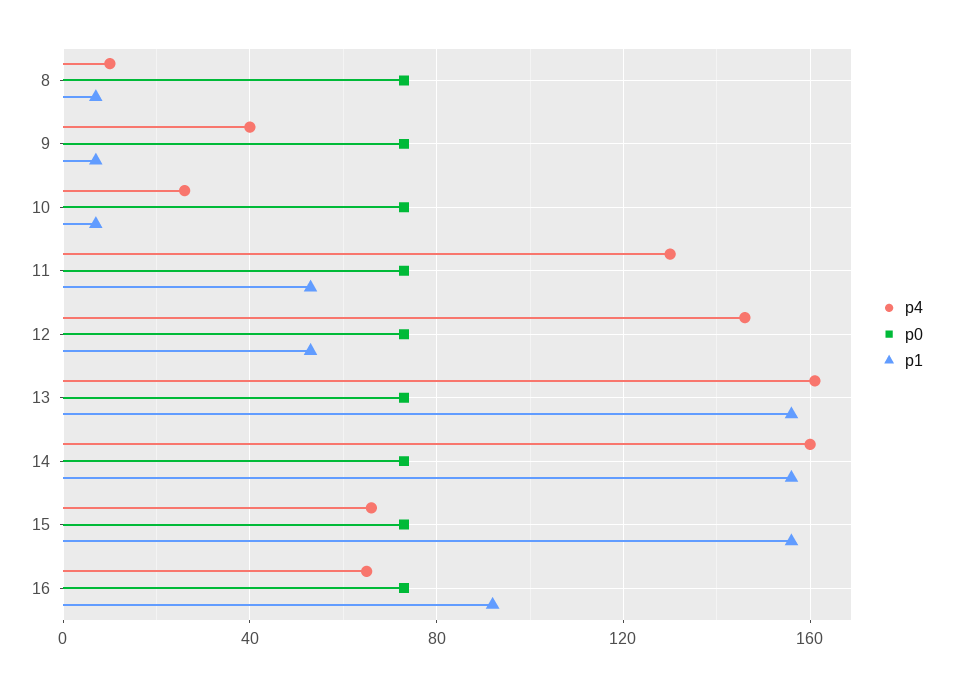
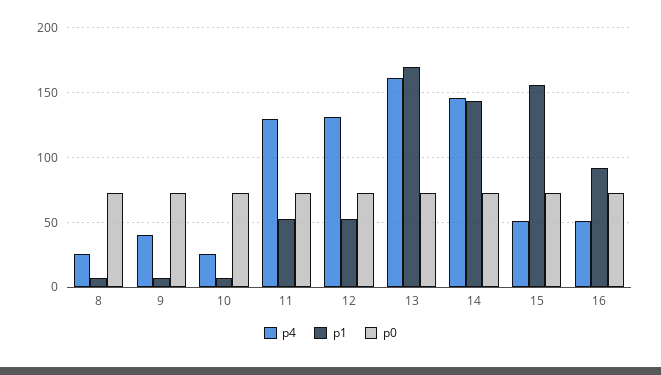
p4, 8: 10 -> 25
p4, 12: 145 -> 130
p1, 13: 155 -> 170
p4, 14: 160 -> 145
p1, 14: 155 -> 145
p4, 15: 65 -> 50
p4, 16: 65 -> 50

